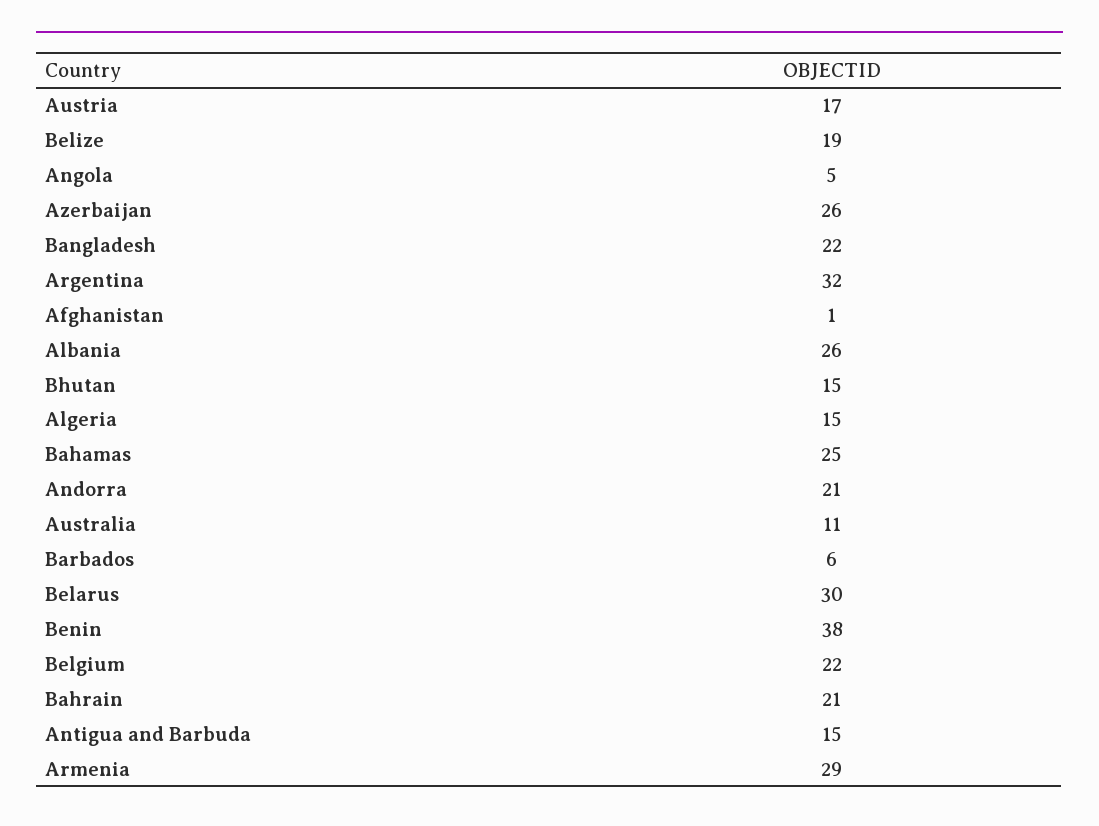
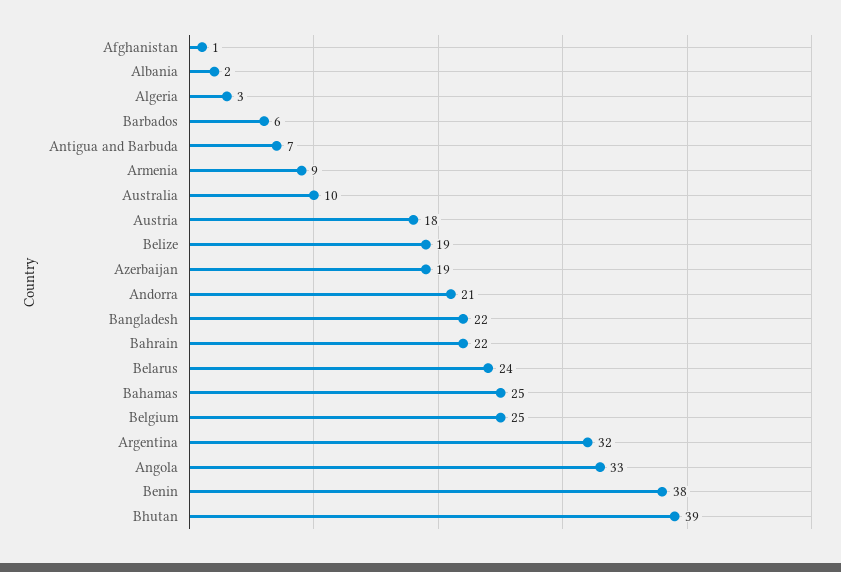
Austria: 17 -> 18
Angola: 5 -> 33
Azerbaijan: 26 -> 19
Albania: 26 -> 2
Bhutan: 15 -> 39
Algeria: 15 -> 3
Australia: 11 -> 10
Belarus: 30 -> 24
Belgium: 22 -> 25
Bahrain: 21 -> 22
Antigua and Barbuda: 15 -> 7
Armenia: 29 -> 9

